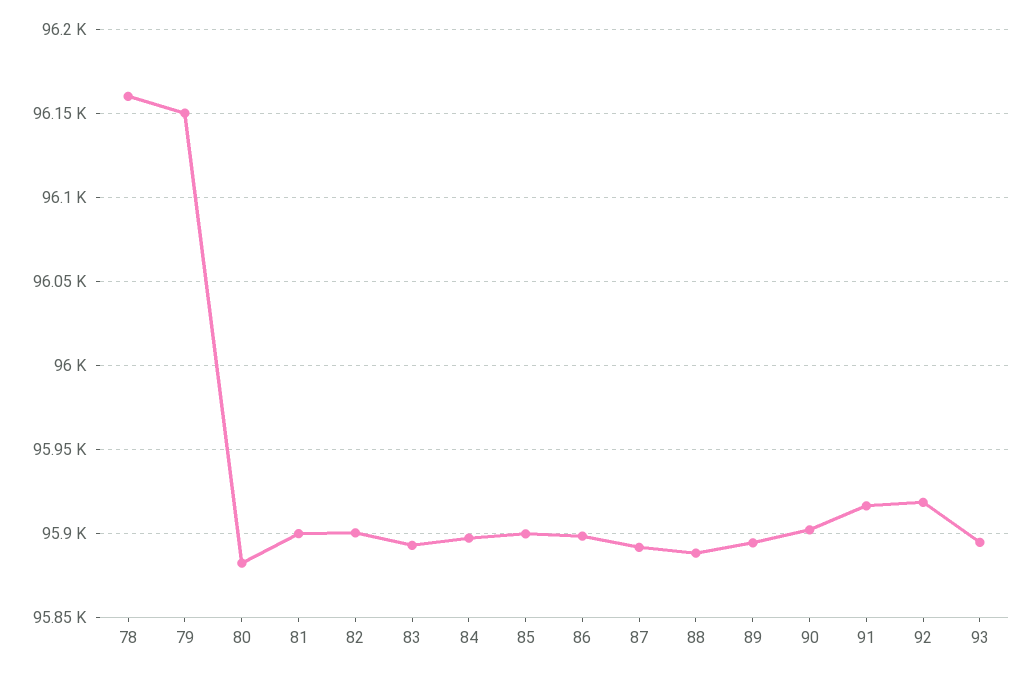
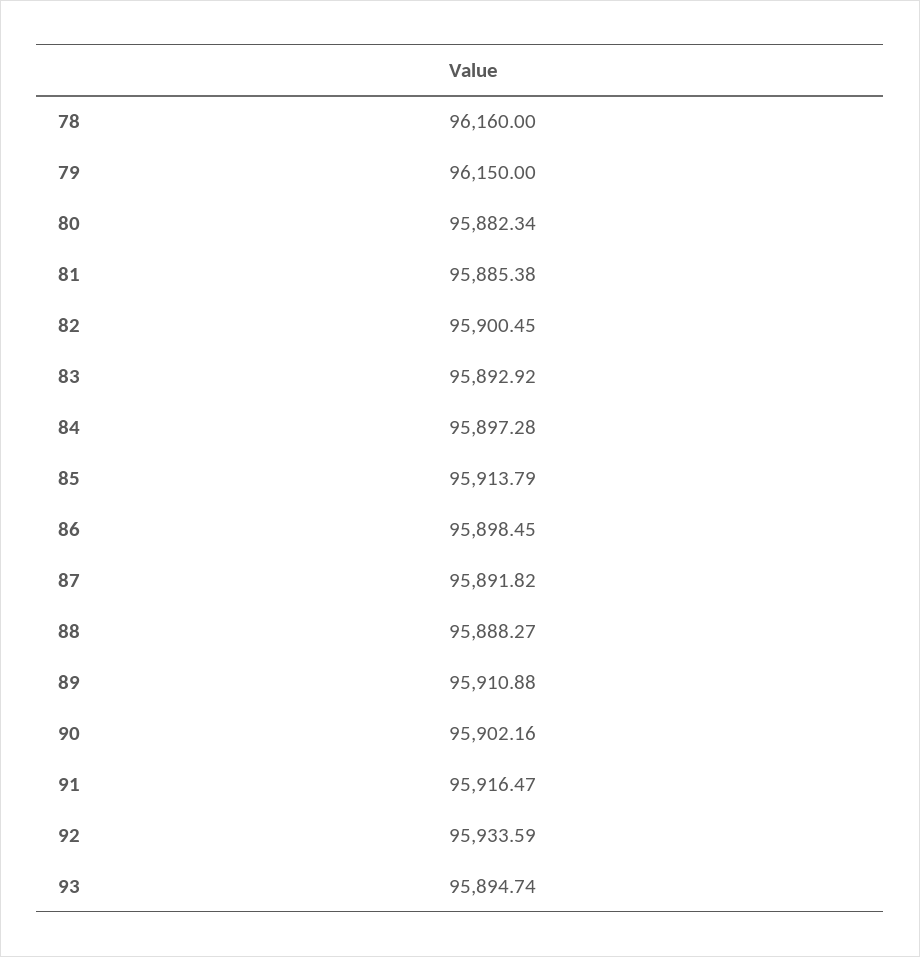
81: 95900 -> 95885.38
85: 95900 -> 95913.79
89: 95895 -> 95910.88
92: 95920 -> 95933.59

